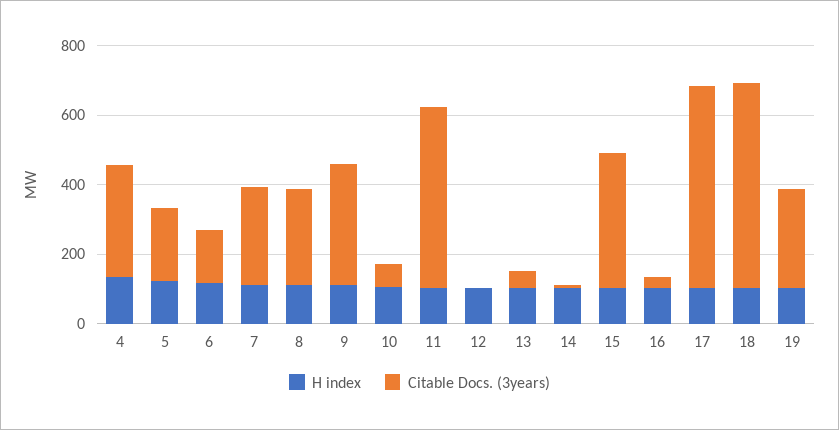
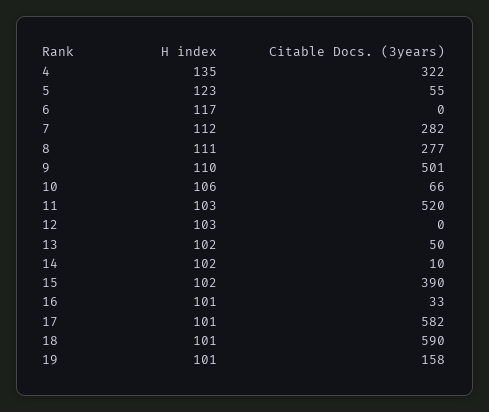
Citable Docs. (3years), 5: 200 -> 55
Citable Docs. (3years), 6: 150 -> 0
Citable Docs. (3years), 9: 350 -> 501
Citable Docs. (3years), 19: 300 -> 158

